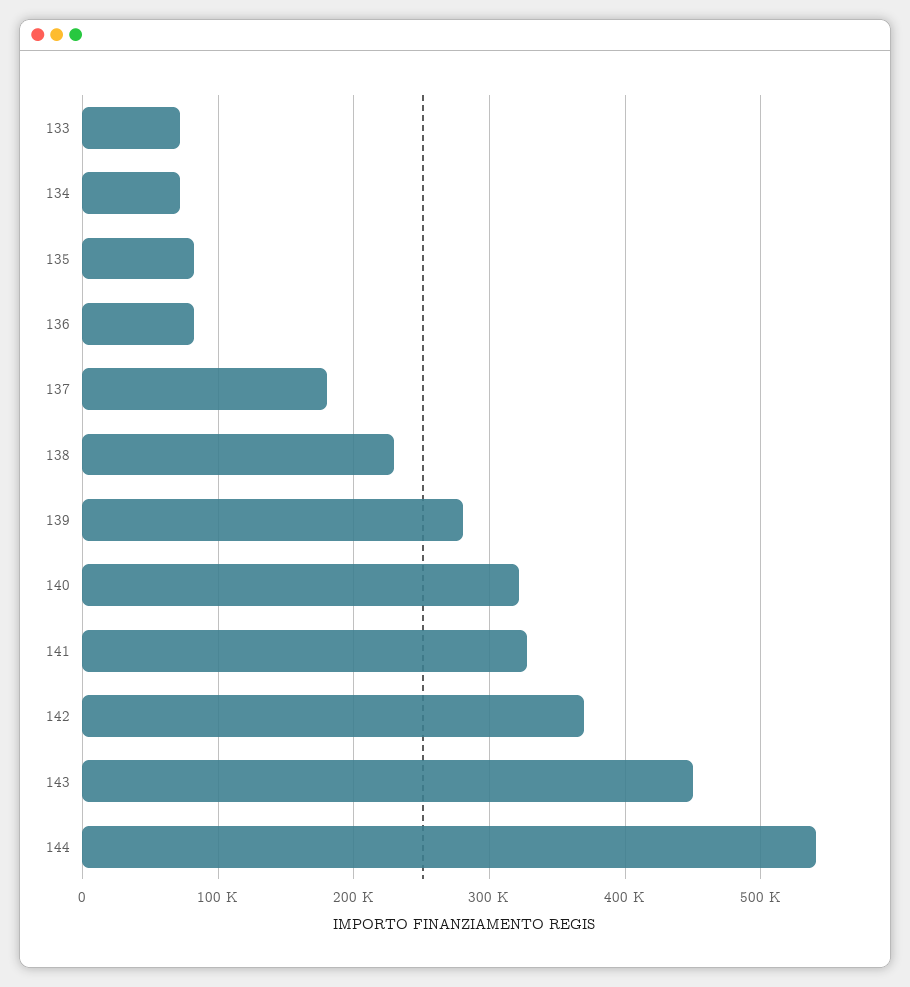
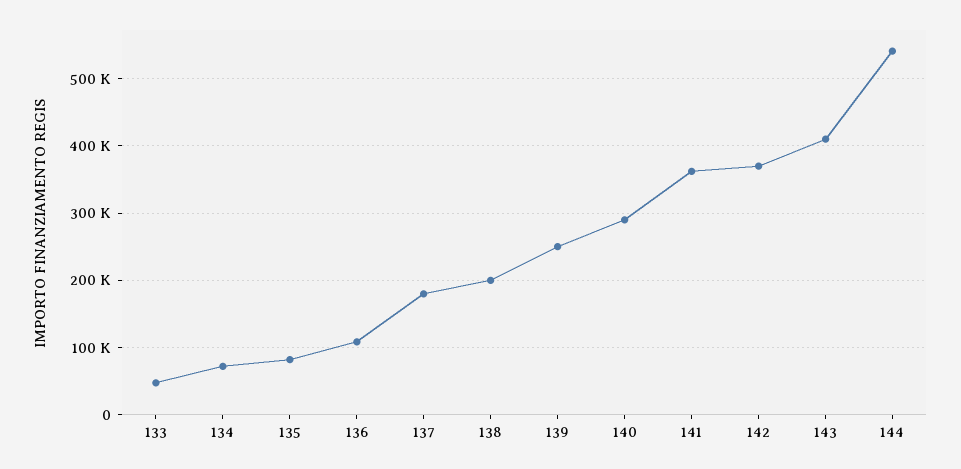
133: 70000 -> 50000
136: 80000 -> 110000
138: 230000 -> 200000
139: 280000 -> 250000
140: 320000 -> 290000
141: 330000 -> 360000
143: 450000 -> 410000

